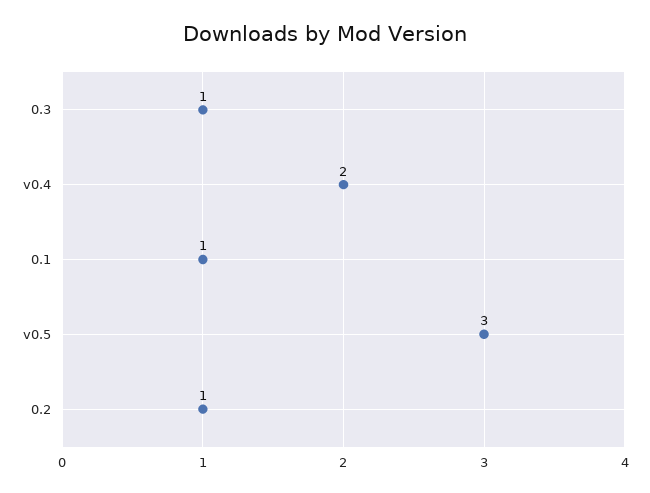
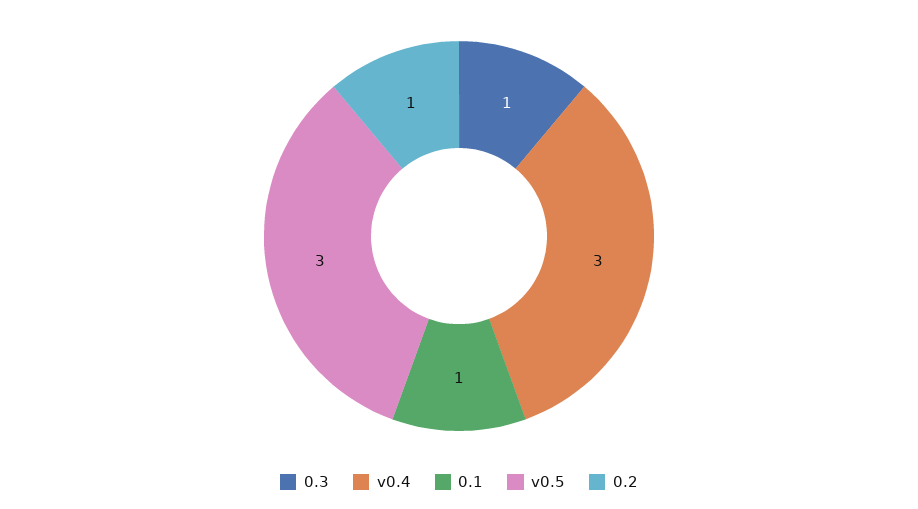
v0.4: 2 -> 3

